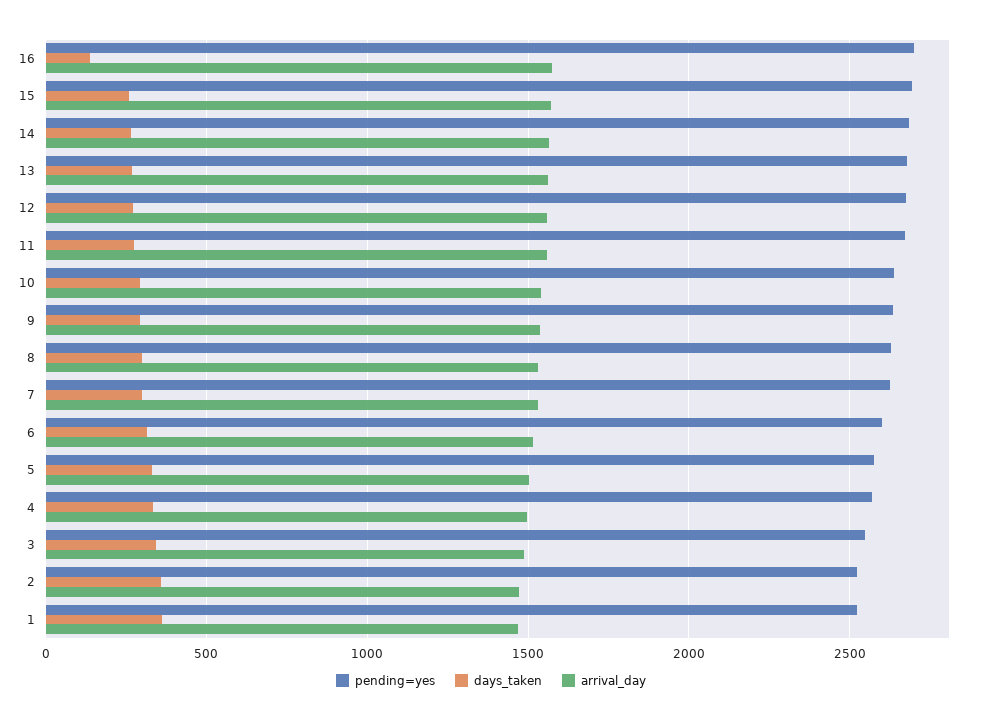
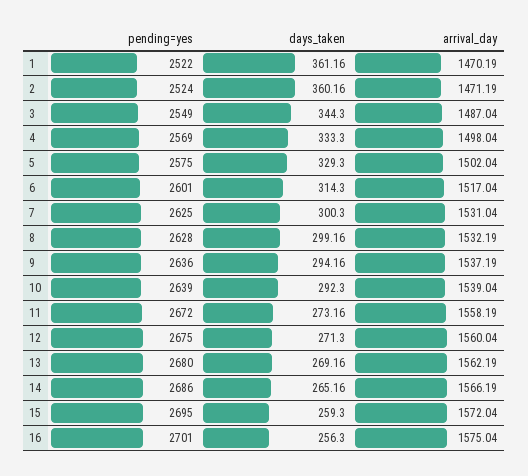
days_taken, 16: 150 -> 256.3

